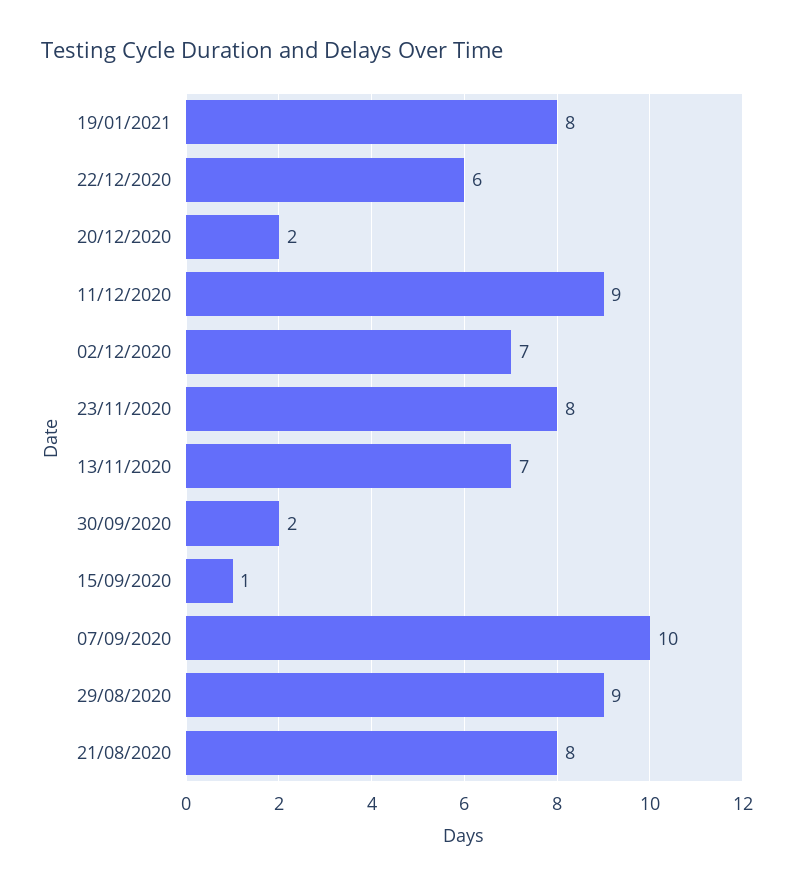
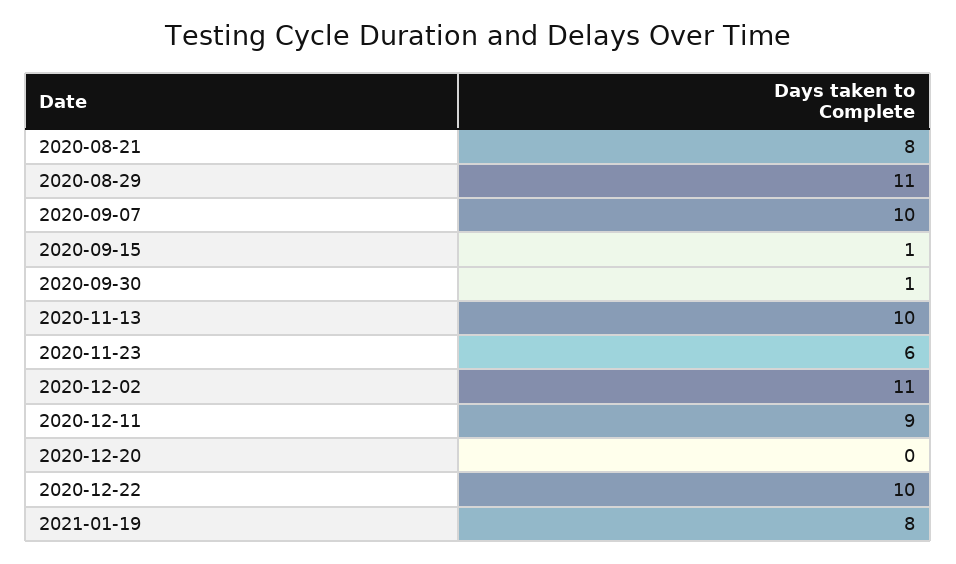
22/12/2020: 6 -> 10
20/12/2020: 2 -> 0
02/12/2020: 7 -> 11
23/11/2020: 8 -> 6
13/11/2020: 7 -> 10
30/09/2020: 2 -> 1
29/08/2020: 9 -> 11

